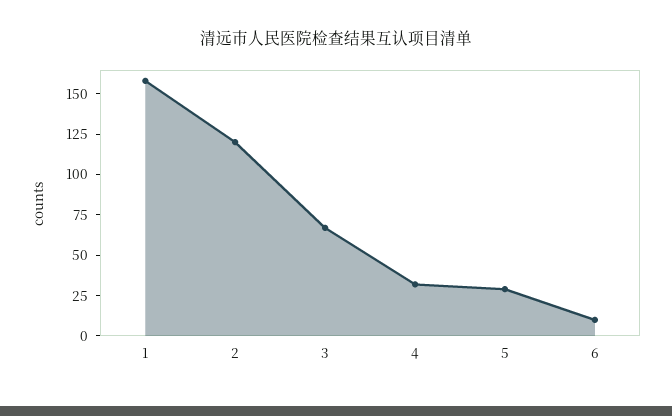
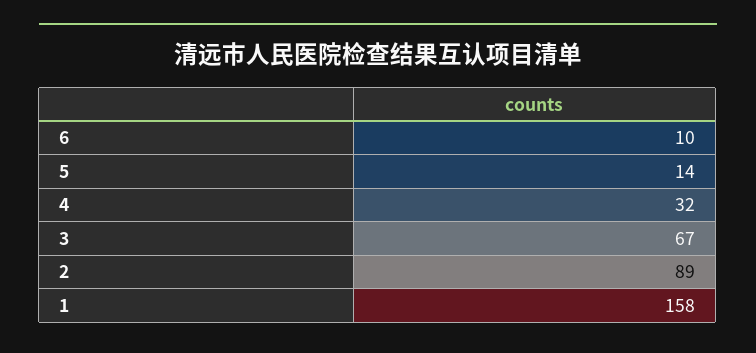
2: 120 -> 89
5: 30 -> 14

